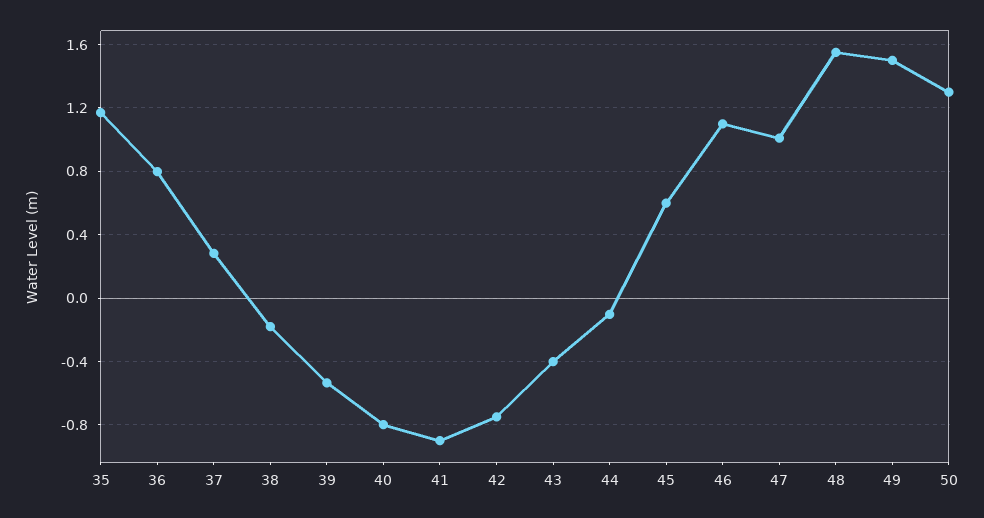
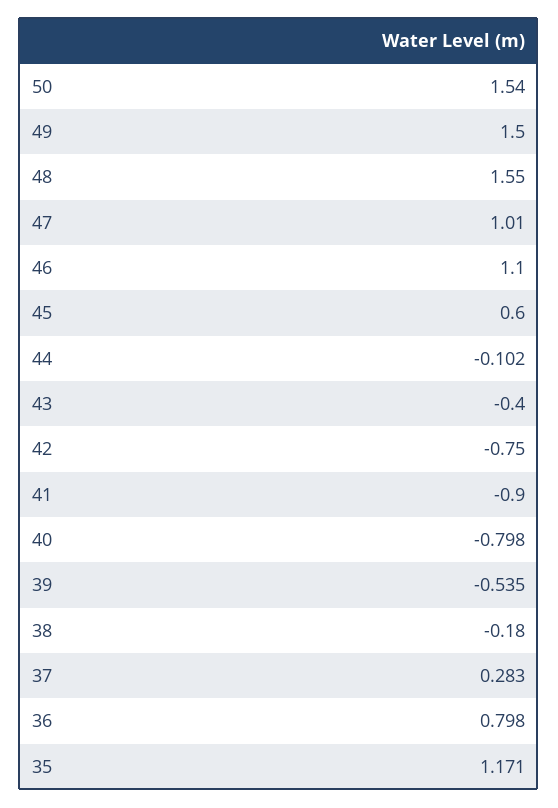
50: 1.3 -> 1.54

